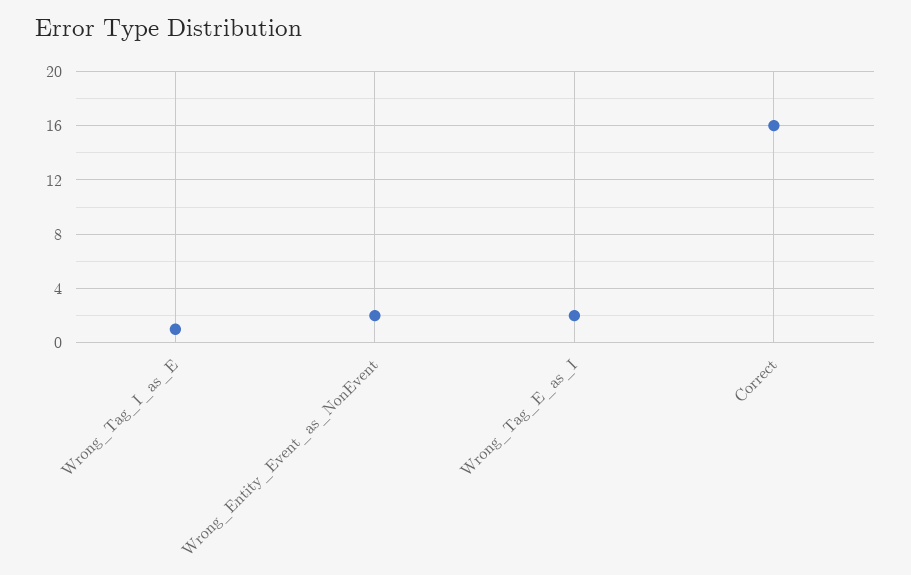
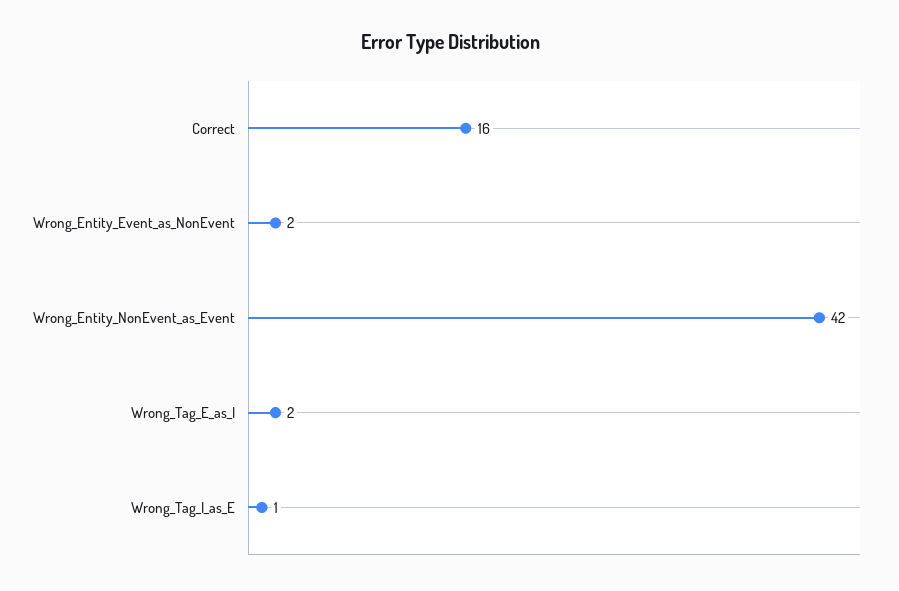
Wrong_Entity_NonEvent_as_Event: none -> 42

